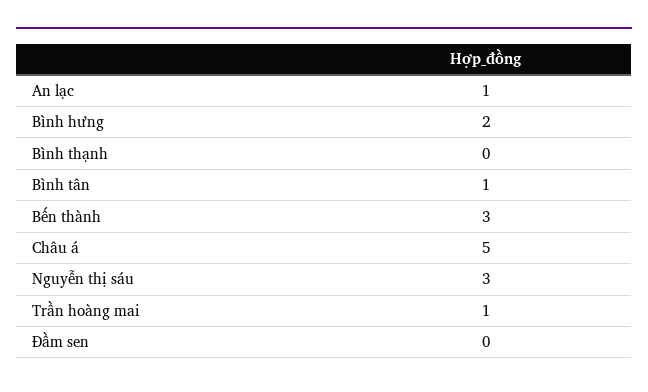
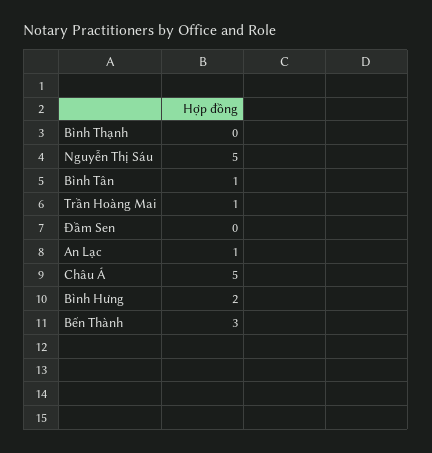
Nguyễn thị sáu: 3 -> 5

